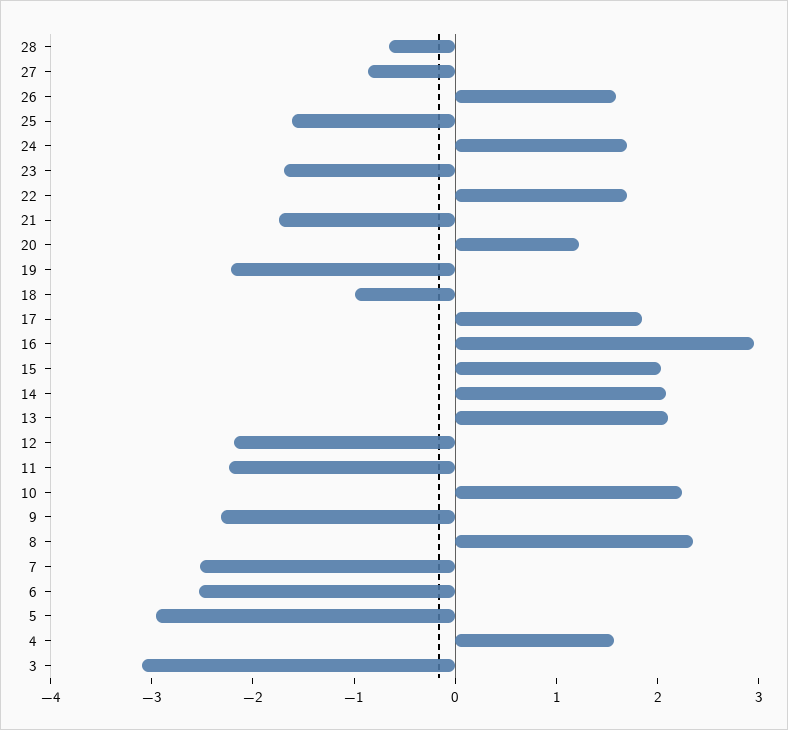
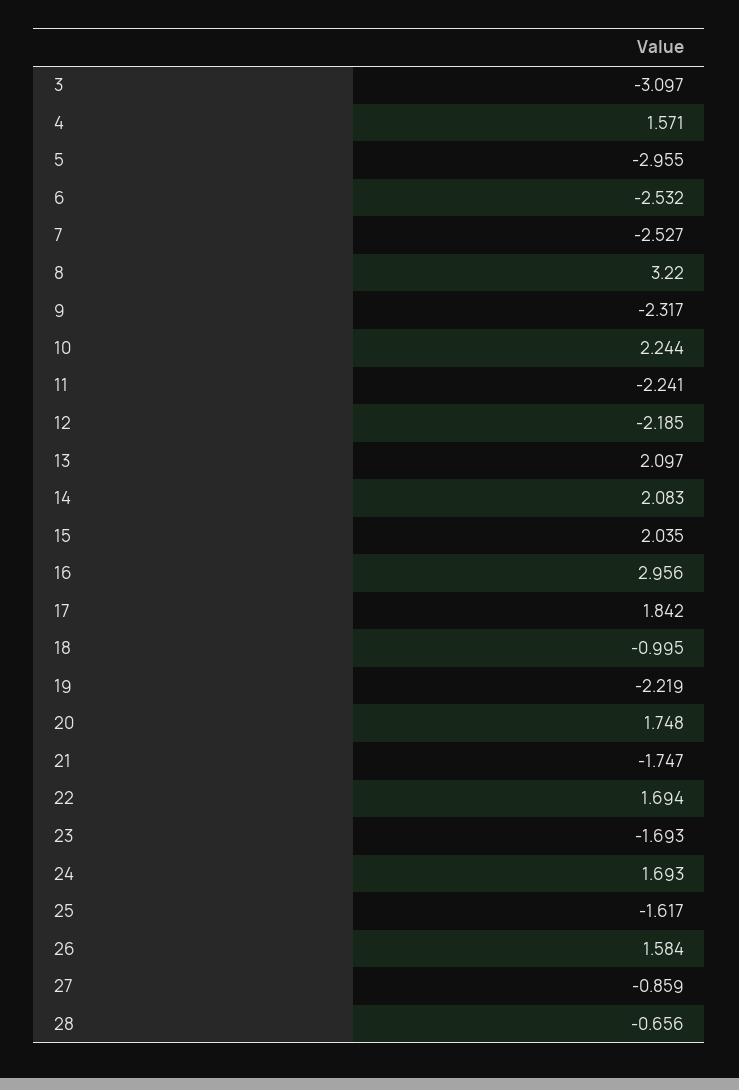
20: 1.2 -> 1.748
8: 2.4 -> 3.22

